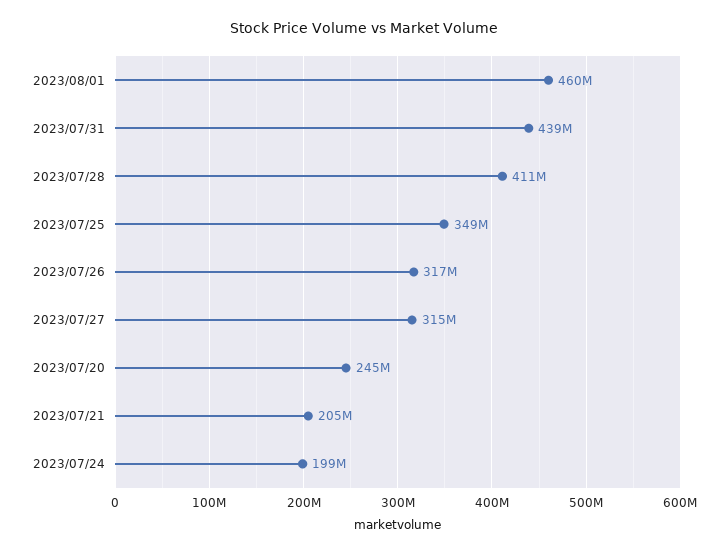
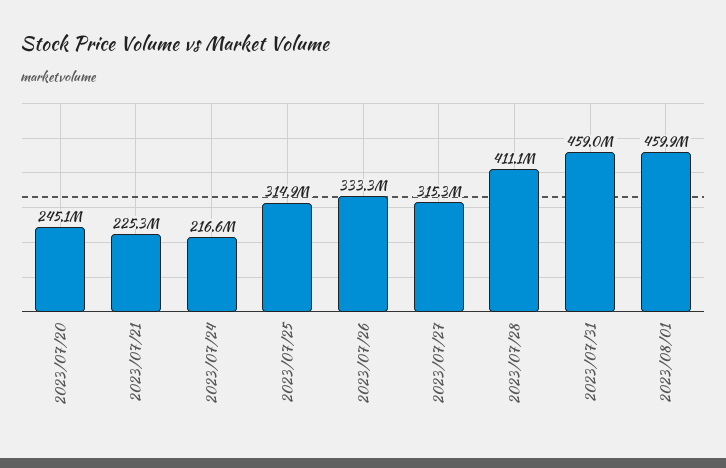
2023/07/31: 439000000 -> 459000000
2023/07/25: 349000000 -> 314900000
2023/07/26: 317000000 -> 333300000
2023/07/21: 205000000 -> 225300000
2023/07/24: 199000000 -> 216600000

